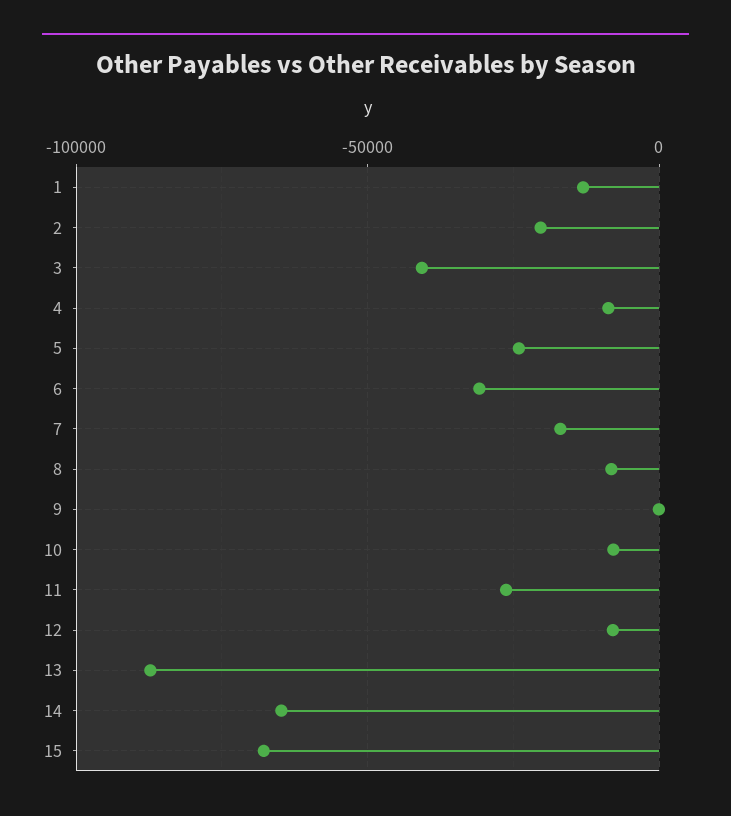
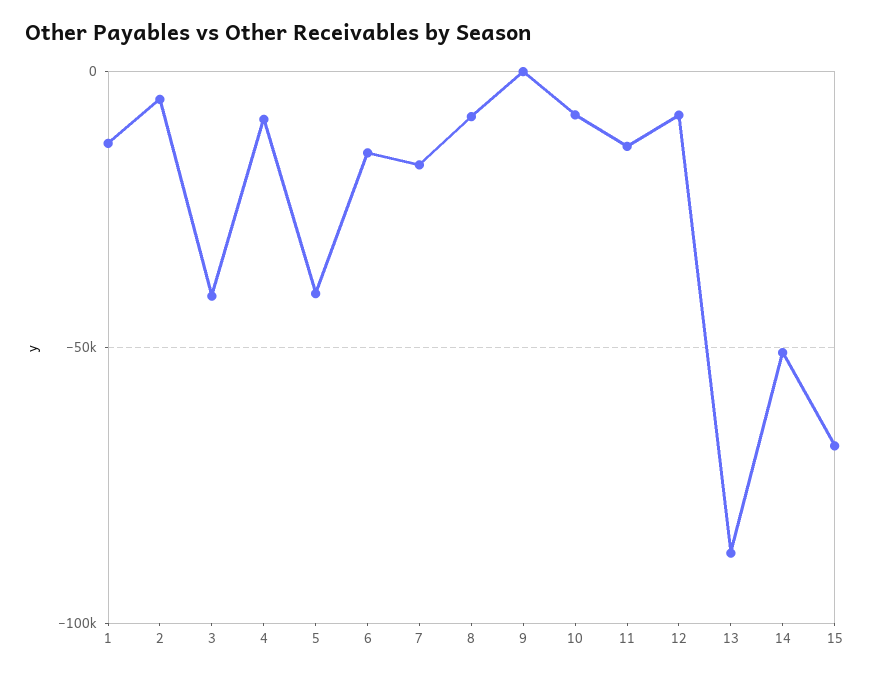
2: -20000 -> -5000
5: -25000 -> -40000
6: -30000 -> -15000
11: -25000 -> -15000
14: -65000 -> -50000

